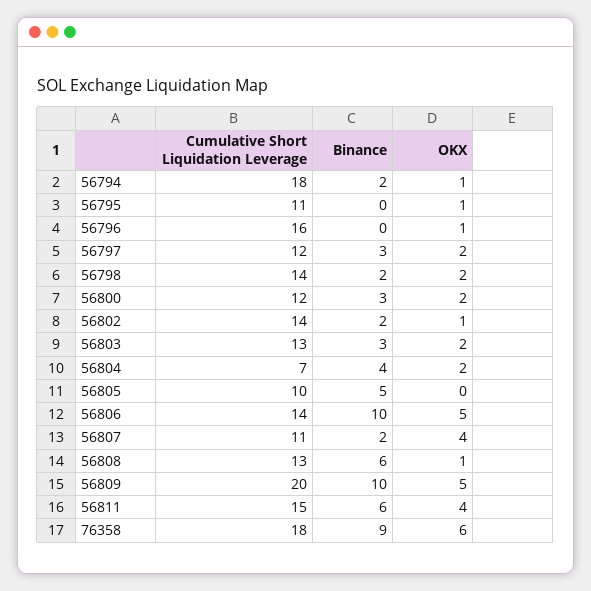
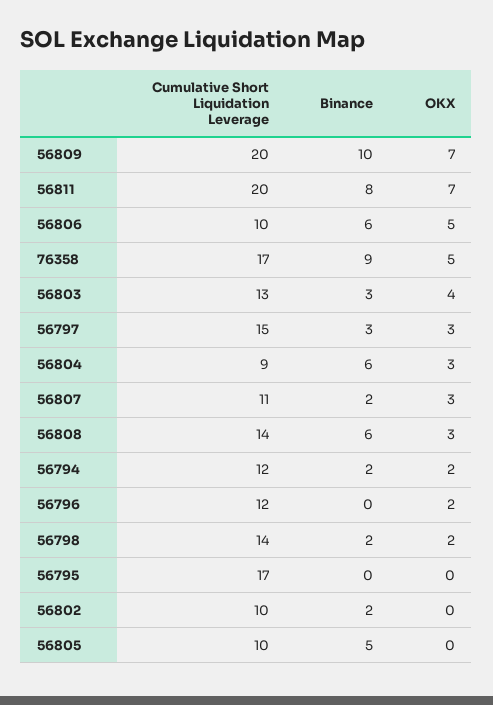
Cumulative Short Liquidation Leverage, 56794: 18 -> 12
OKX, 56794: 1 -> 2
Cumulative Short Liquidation Leverage, 56795: 11 -> 17
OKX, 56795: 1 -> 0
Cumulative Short Liquidation Leverage, 56796: 16 -> 12
OKX, 56796: 1 -> 2
Cumulative Short Liquidation Leverage, 56797: 12 -> 15
OKX, 56797: 2 -> 3
Cumulative Short Liquidation Leverage, 56800: 12 -> none
Binance, 56800: 3 -> none
OKX, 56800: 2 -> none
Cumulative Short Liquidation Leverage, 56802: 14 -> 10
OKX, 56802: 1 -> 0
OKX, 56803: 2 -> 4
Cumulative Short Liquidation Leverage, 56804: 7 -> 9
Binance, 56804: 4 -> 6
OKX, 56804: 2 -> 3
Cumulative Short Liquidation Leverage, 56806: 14 -> 10
Binance, 56806: 10 -> 6
OKX, 56807: 4 -> 3
Cumulative Short Liquidation Leverage, 56808: 13 -> 14
OKX, 56808: 1 -> 3
OKX, 56809: 5 -> 7
Cumulative Short Liquidation Leverage, 56811: 15 -> 20
Binance, 56811: 6 -> 8
OKX, 56811: 4 -> 7
Cumulative Short Liquidation Leverage, 76358: 18 -> 17
OKX, 76358: 6 -> 5

